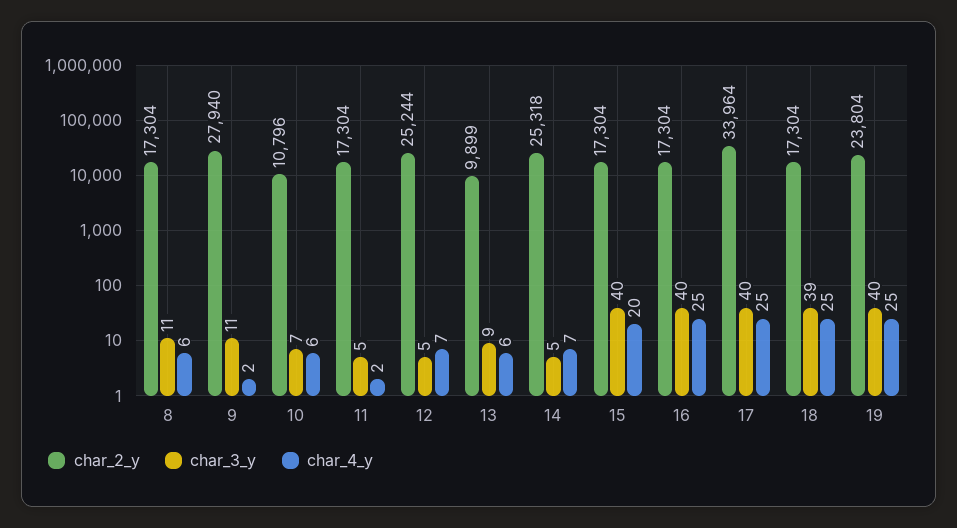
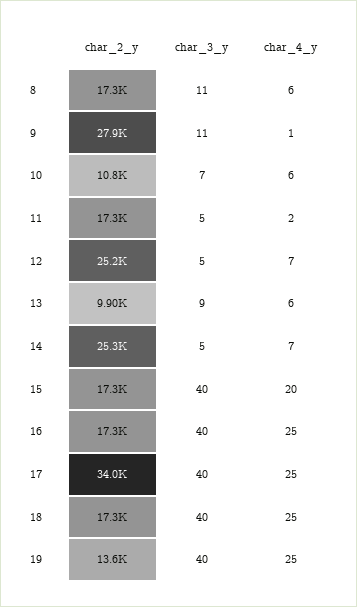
char_4_y, 9: 2 -> 1
char_3_y, 18: 39 -> 40
char_2_y, 19: 23804 -> 13600

